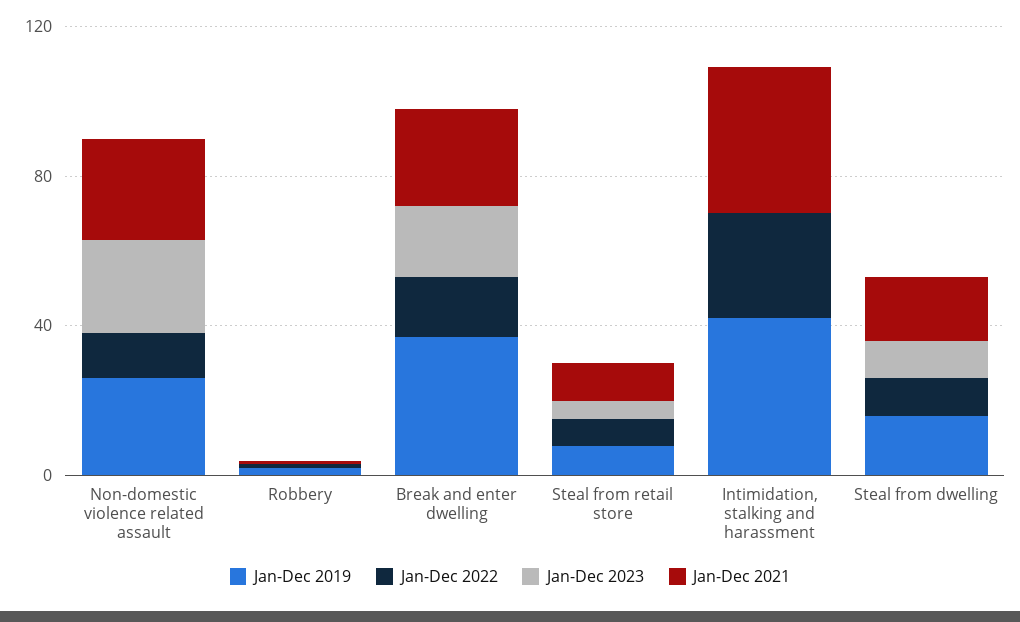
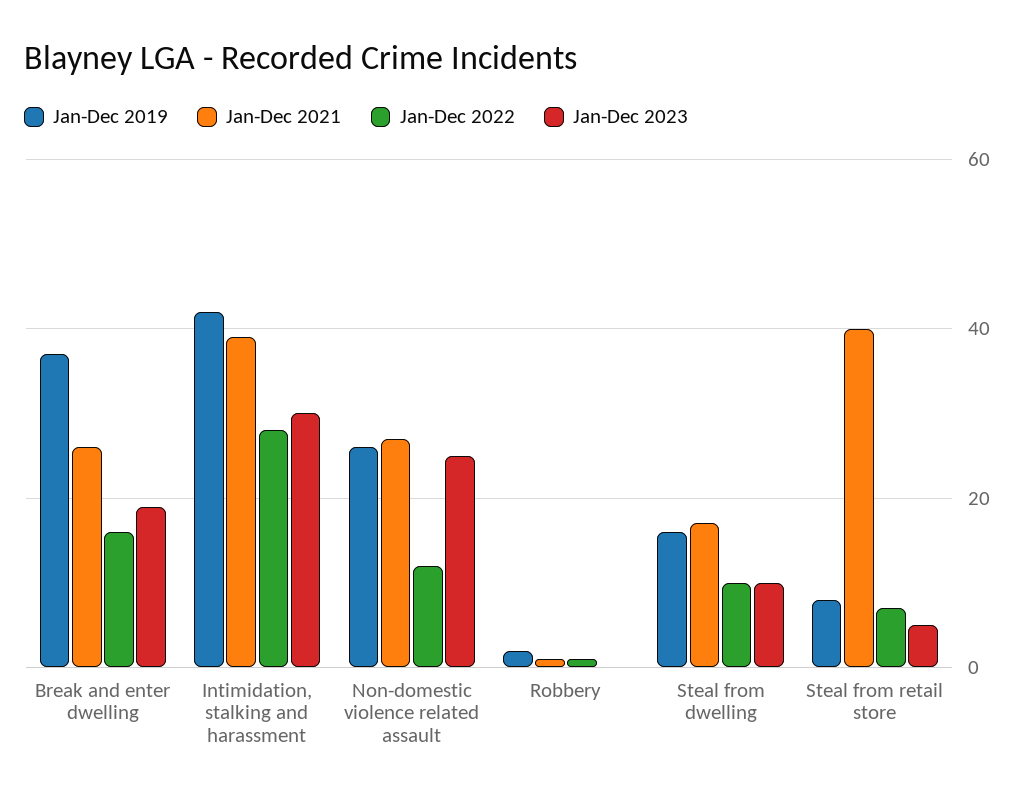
Jan-Dec 2021, Steal from retail store: 10 -> 40
Jan-Dec 2023, Intimidation, stalking and harassment: 0 -> 30

